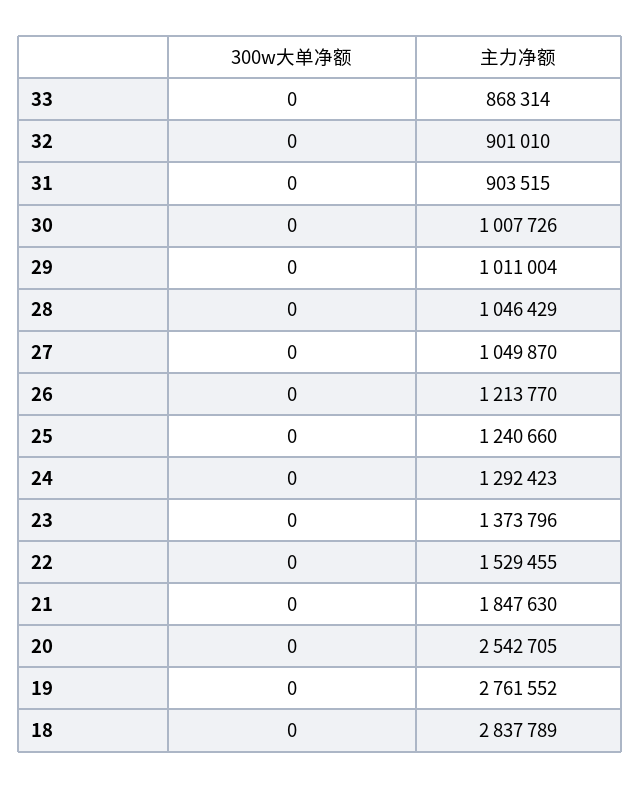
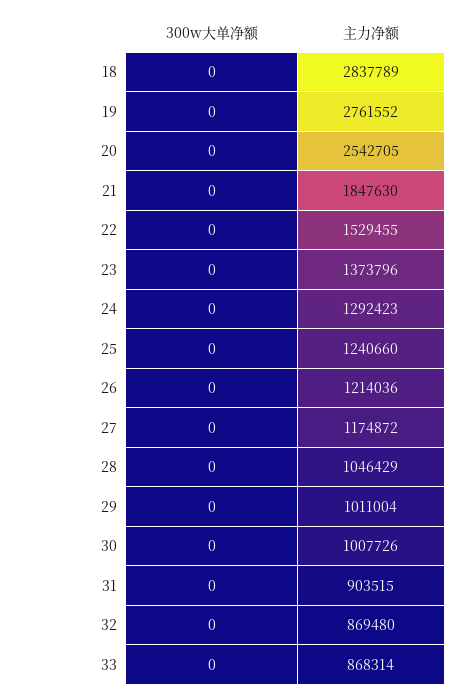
主力净额, 32: 901010 -> 869480
主力净额, 27: 1049870 -> 1174872
主力净额, 26: 1213770 -> 1214036

